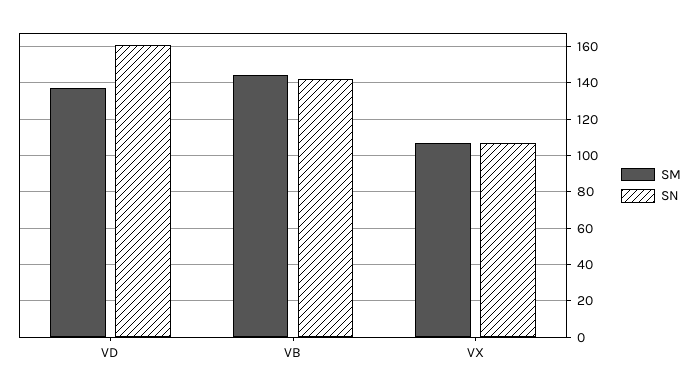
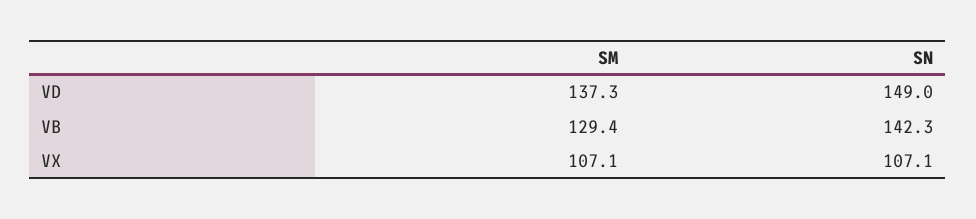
SN, VD: 160 -> 149
SM, VB: 145 -> 129.4

